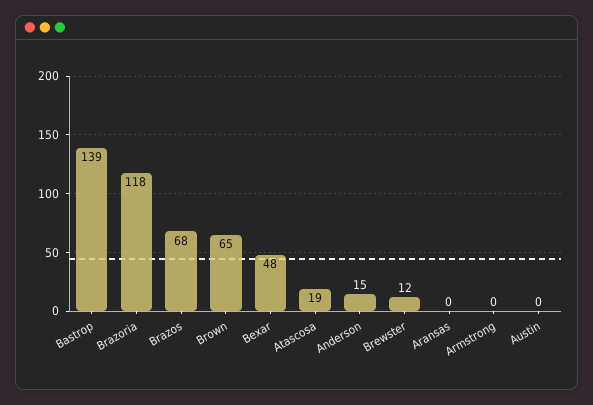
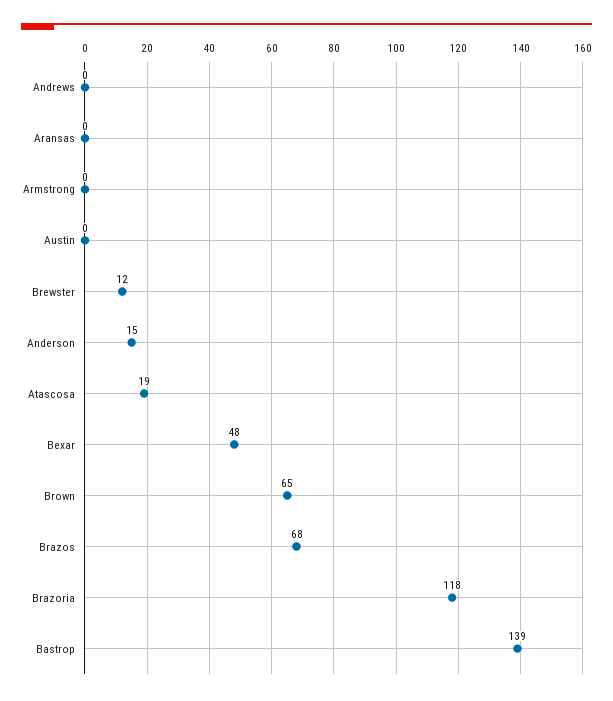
Andrews: none -> 0

